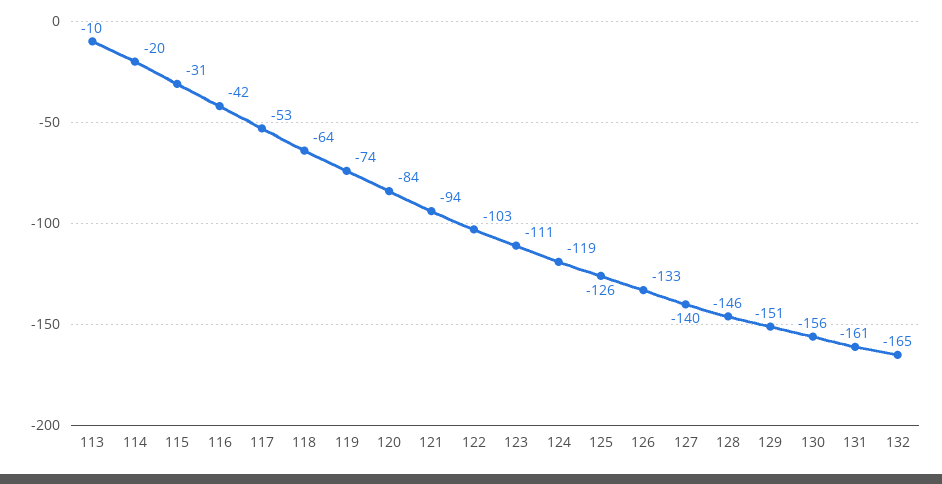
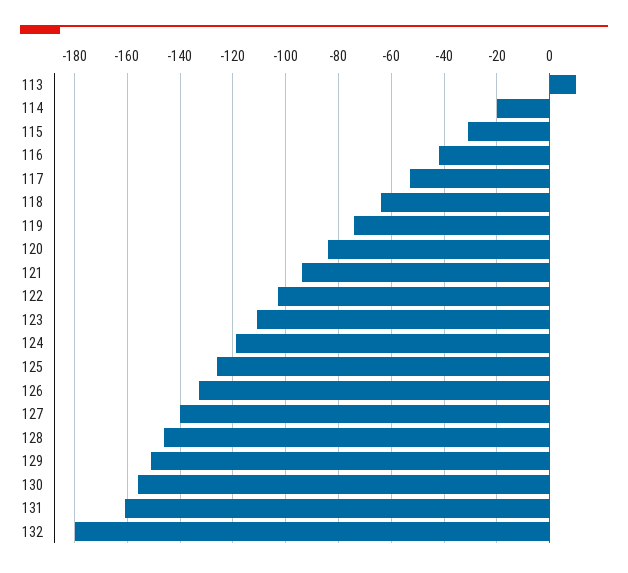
113: -10 -> 10
132: -165 -> -180

